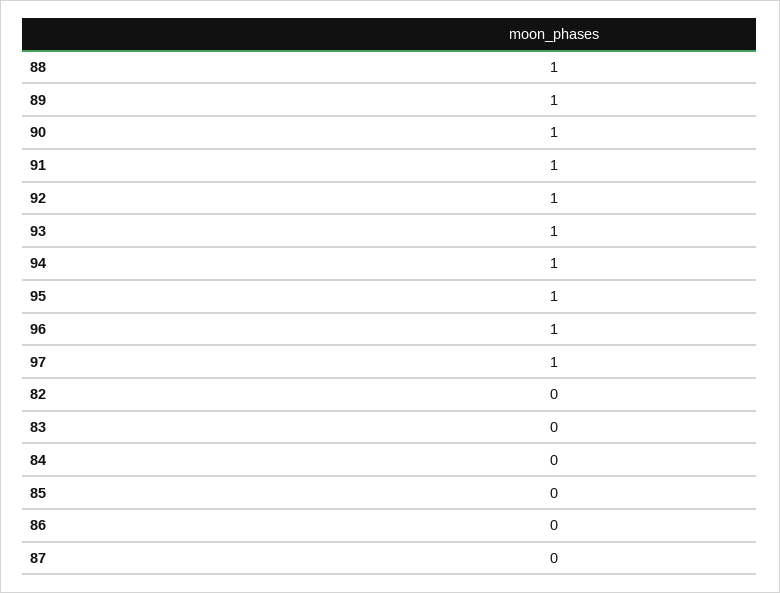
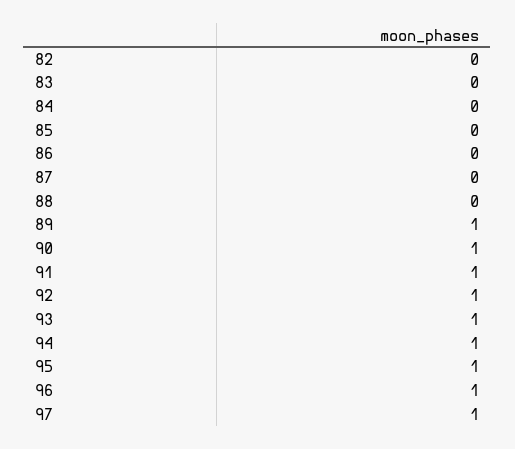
88: 1 -> 0

